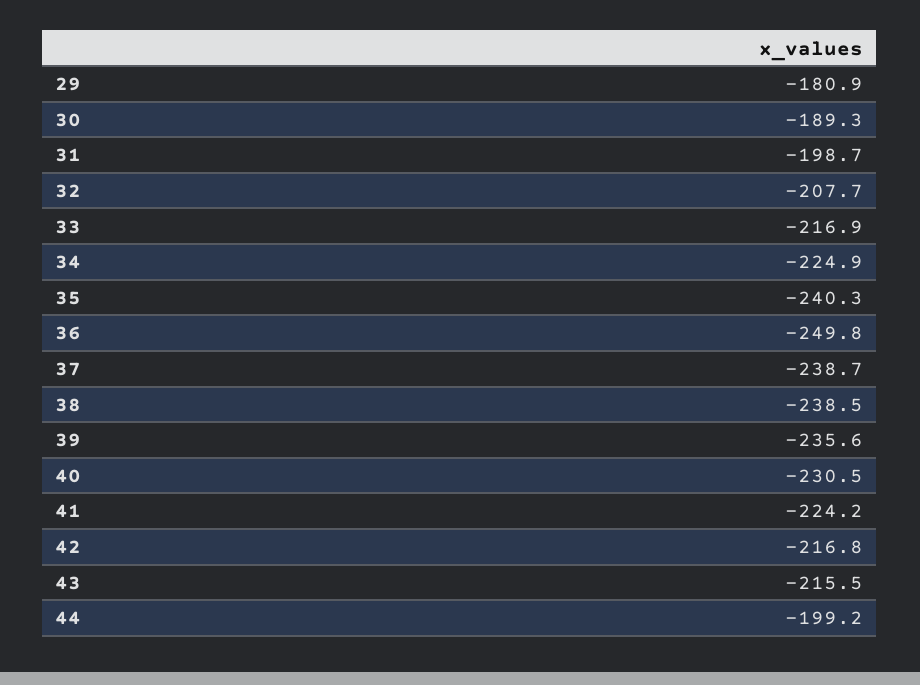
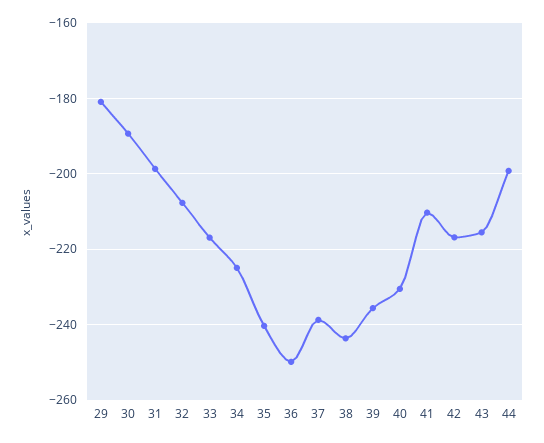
38: -238.5 -> -244
41: -224.2 -> -210

